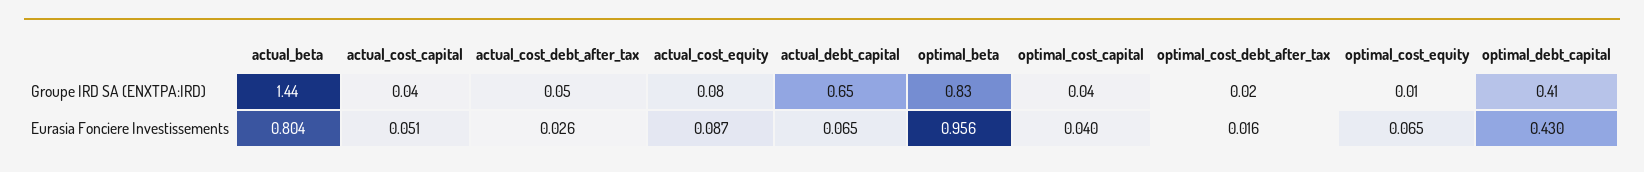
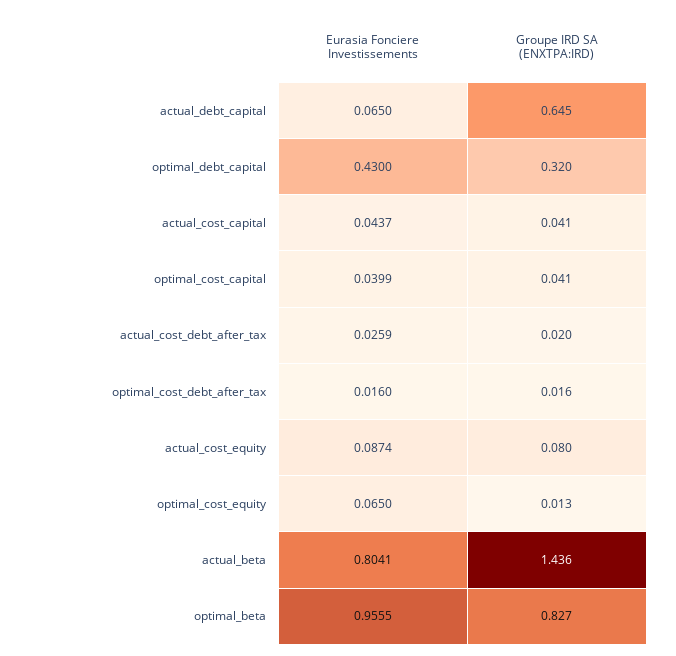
actual_cost_debt_after_tax, Groupe IRD SA (ENXTPA:IRD): 0.05 -> 0.02
optimal_debt_capital, Groupe IRD SA (ENXTPA:IRD): 0.41 -> 0.32
actual_cost_capital, Eurasia Fonciere Investissements: 0.051 -> 0.0437

